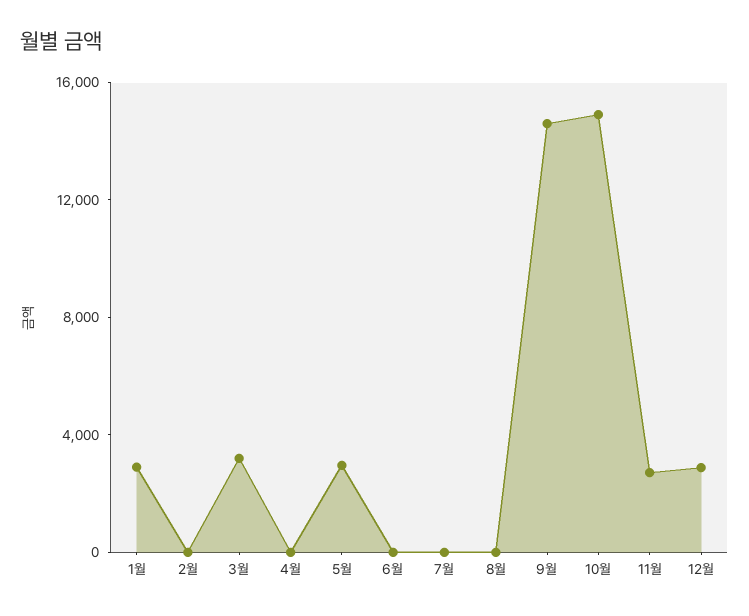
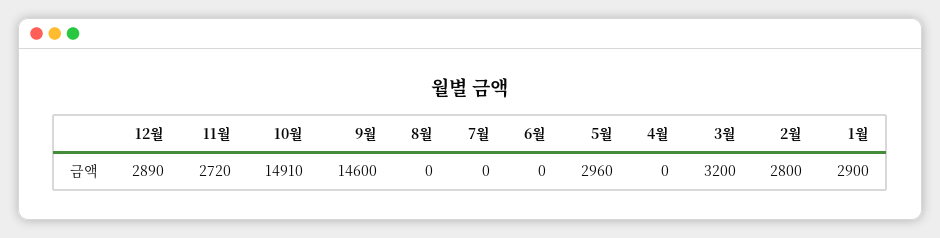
2월: 0 -> 2800

